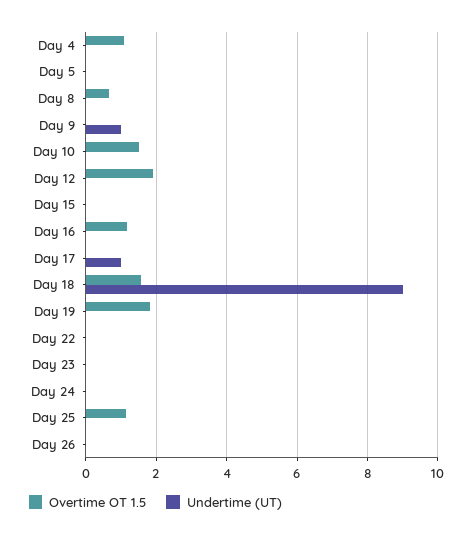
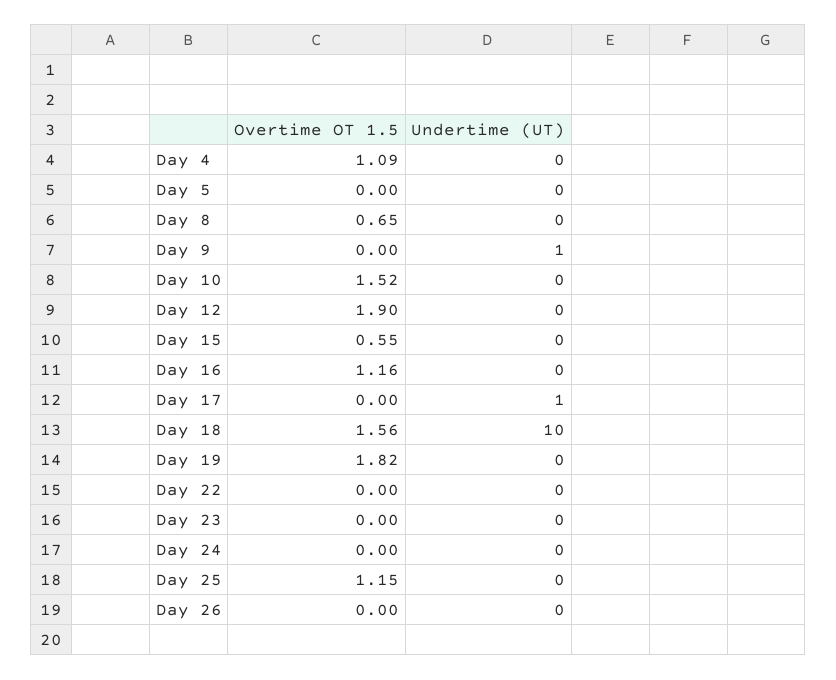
Overtime OT 1.5, Day 15: 0 -> 0.55
Undertime (UT), Day 18: 9 -> 10

